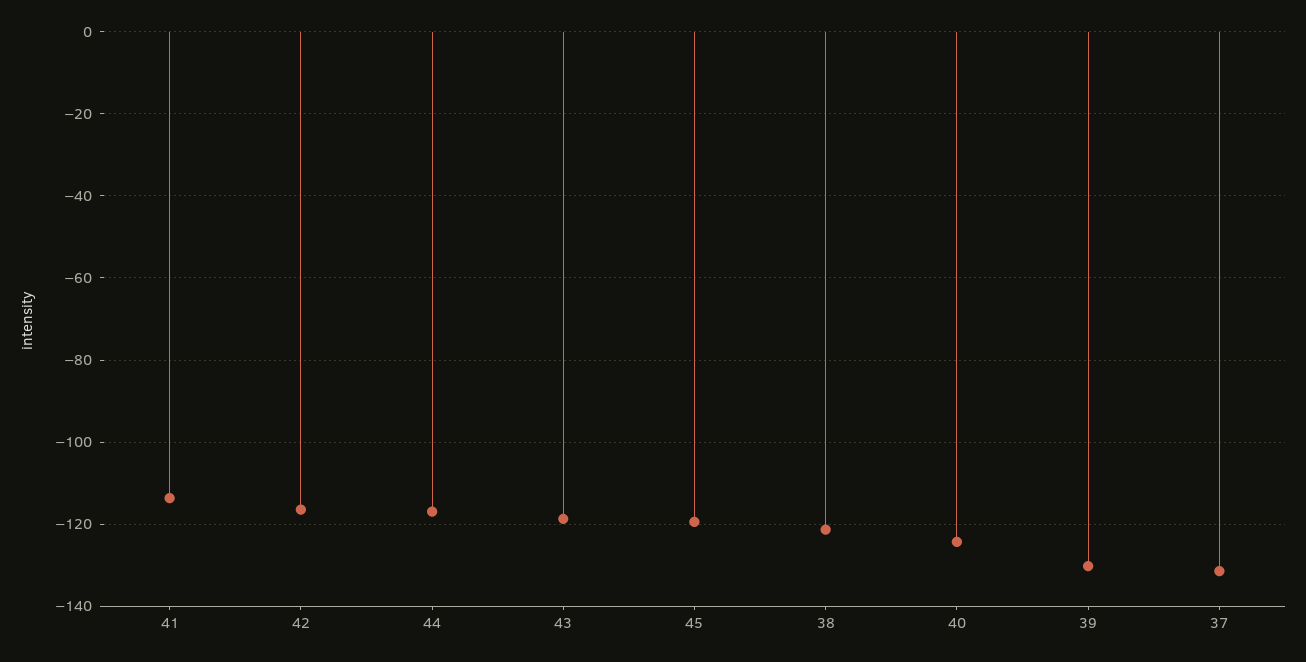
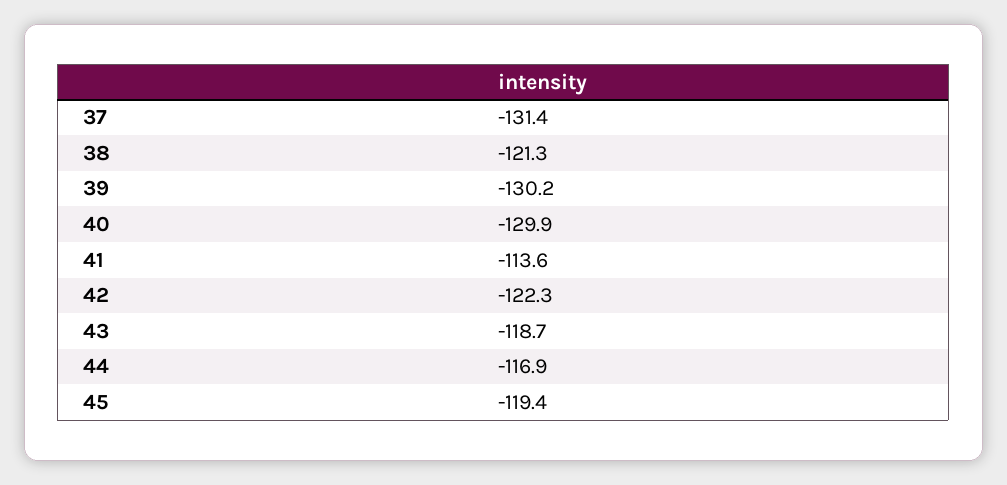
42: -116 -> -122.3
40: -124 -> -129.9

